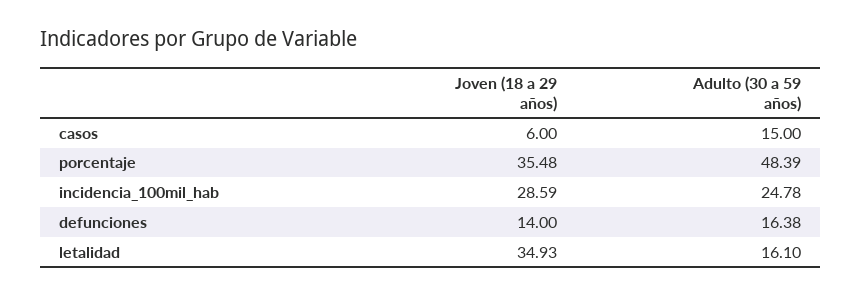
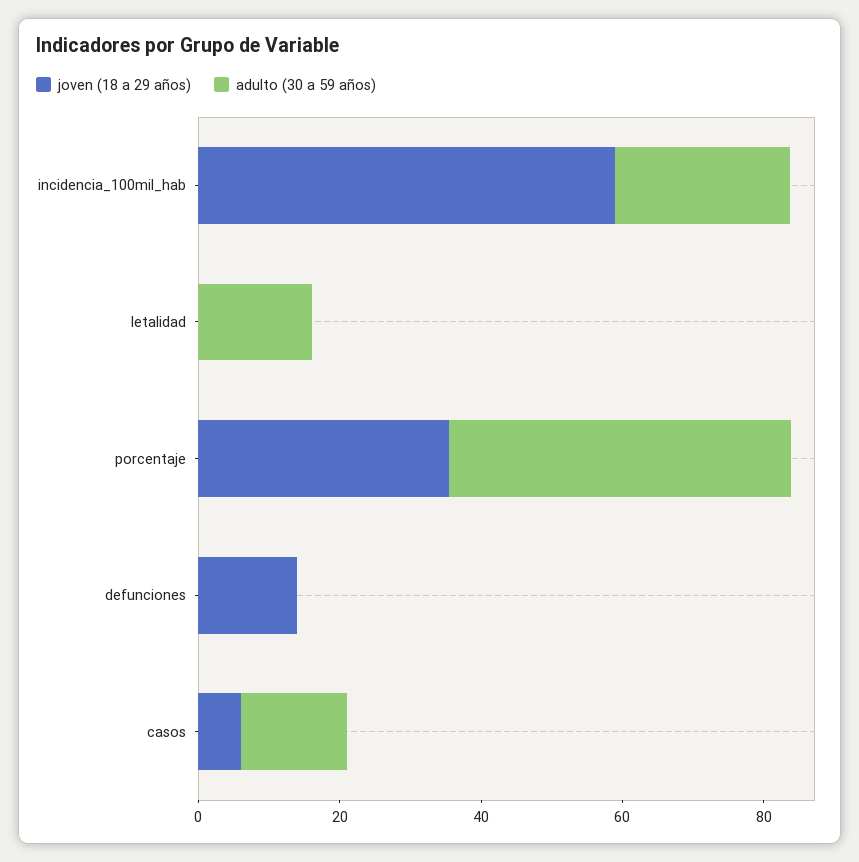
Joven (18 a 29 años), incidencia_100mil_hab: 28.59 -> 60
Adulto (30 a 59 años), defunciones: 16.38 -> 0
Joven (18 a 29 años), letalidad: 34.93 -> 0

